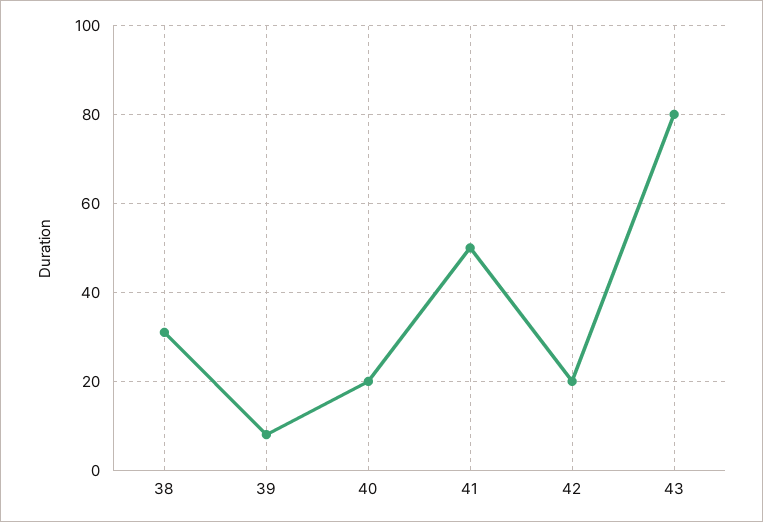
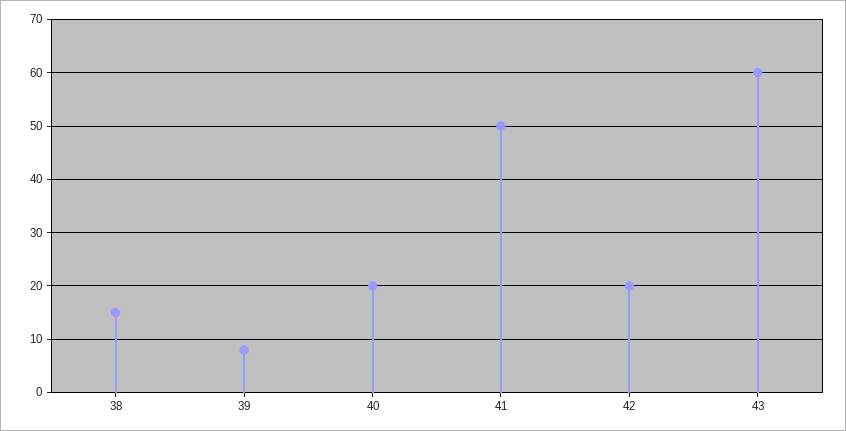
38: 30 -> 15
43: 80 -> 60

